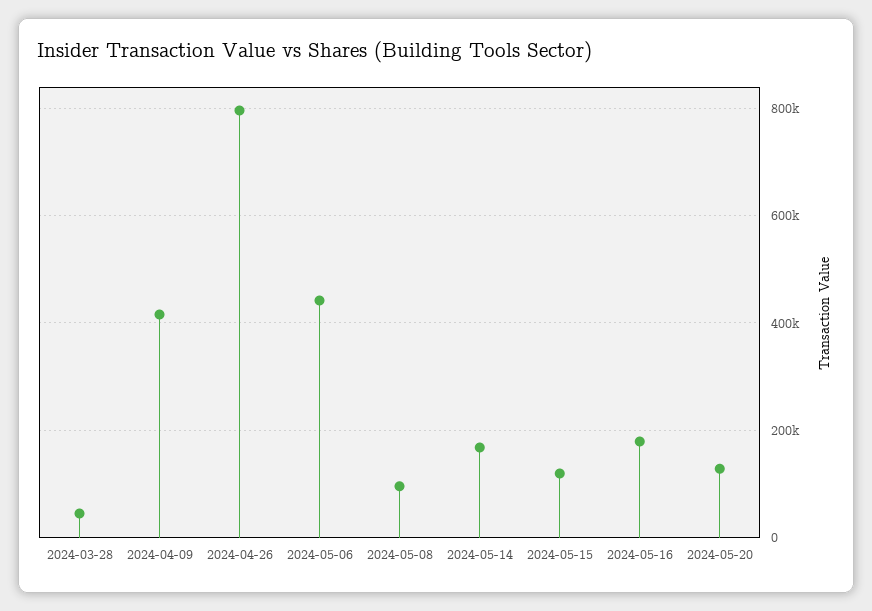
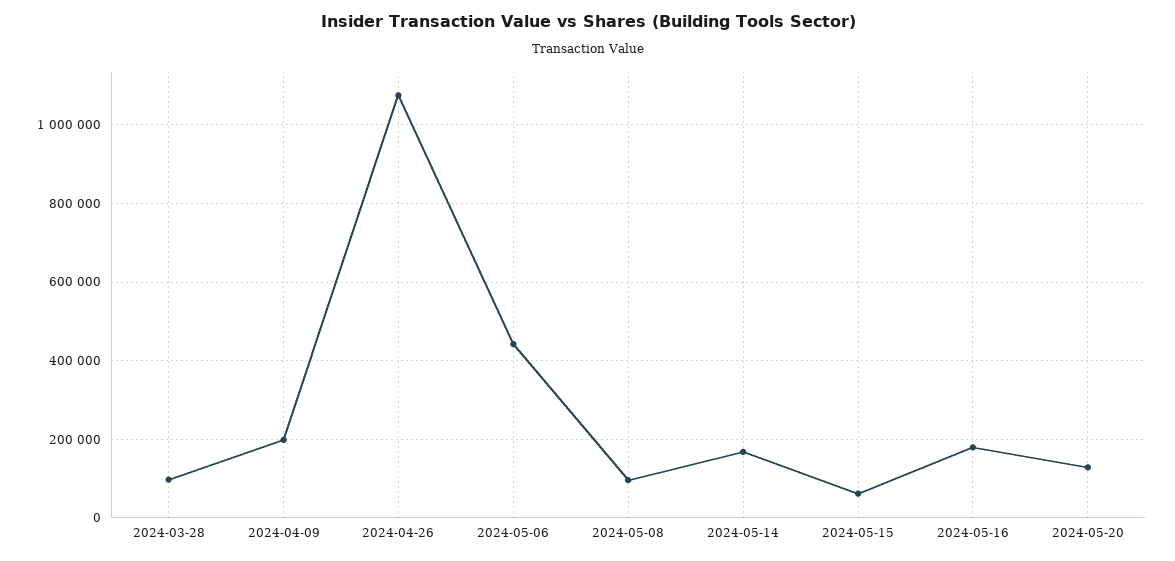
2024-03-28: 40000 -> 100000
2024-04-09: 420000 -> 200000
2024-04-26: 800000 -> 1080000
2024-05-15: 120000 -> 60000

